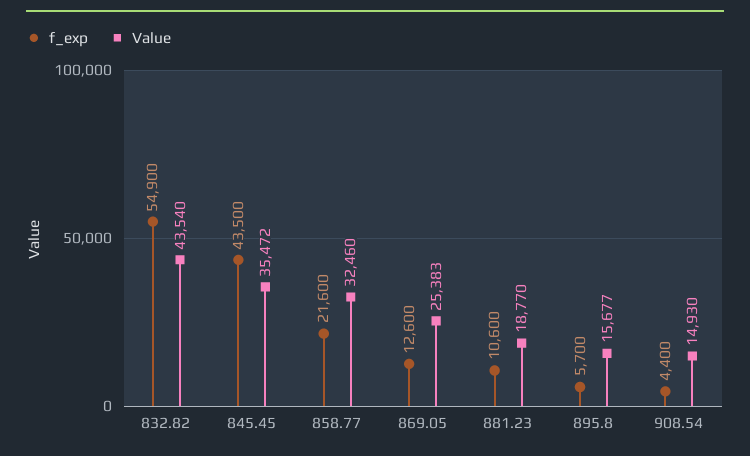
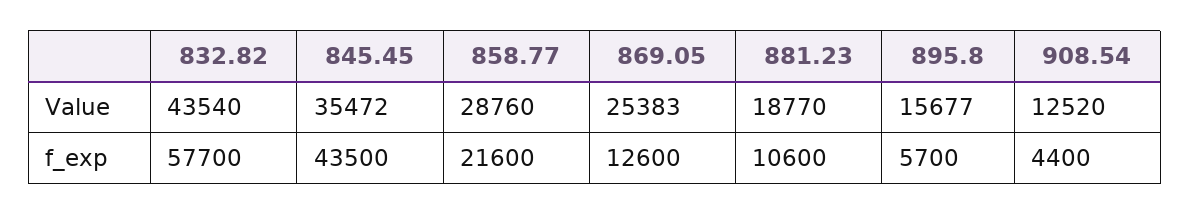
f_exp, 832.82: 54900 -> 57700
Value, 858.77: 32460 -> 28760
Value, 908.54: 14930 -> 12520

